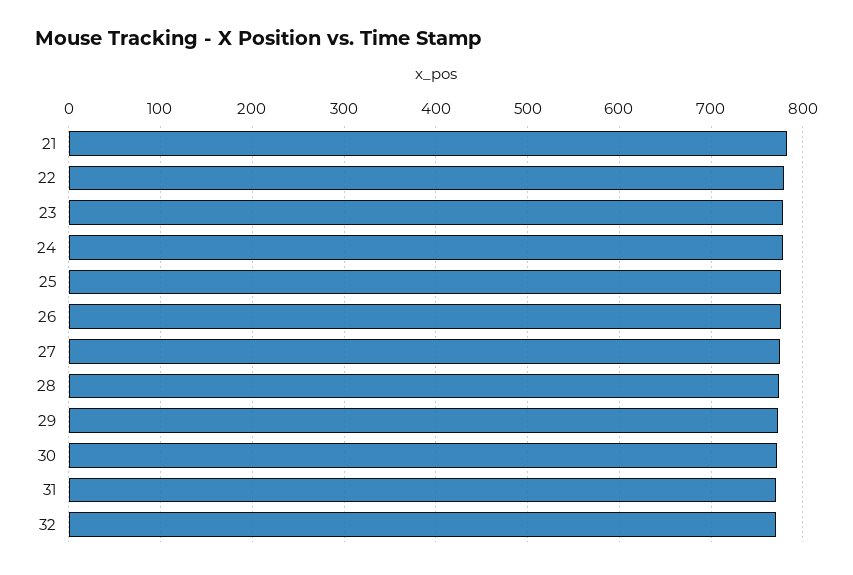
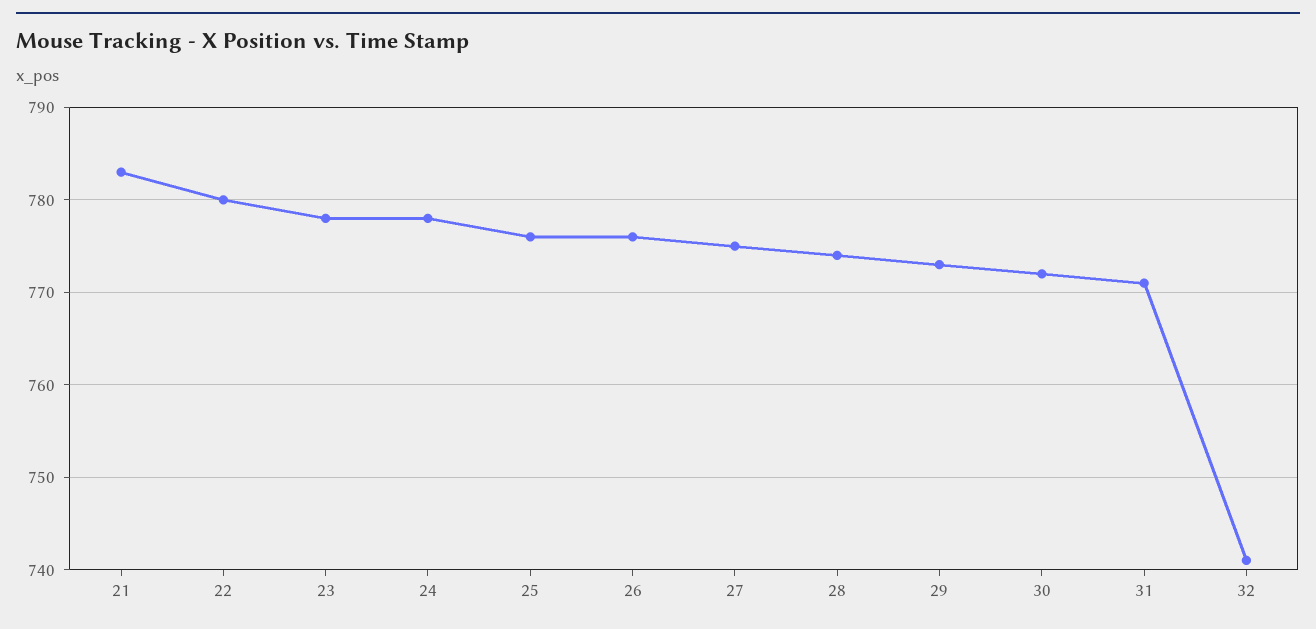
32: 770 -> 741

